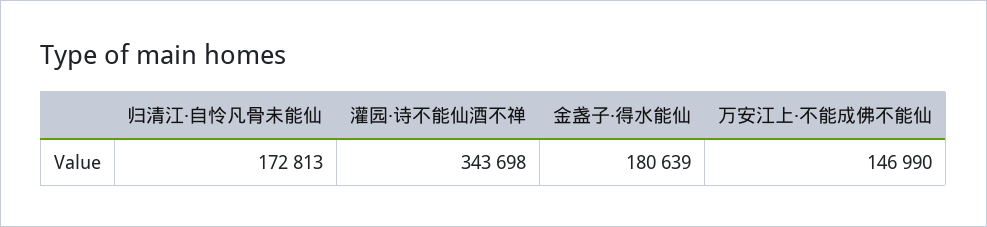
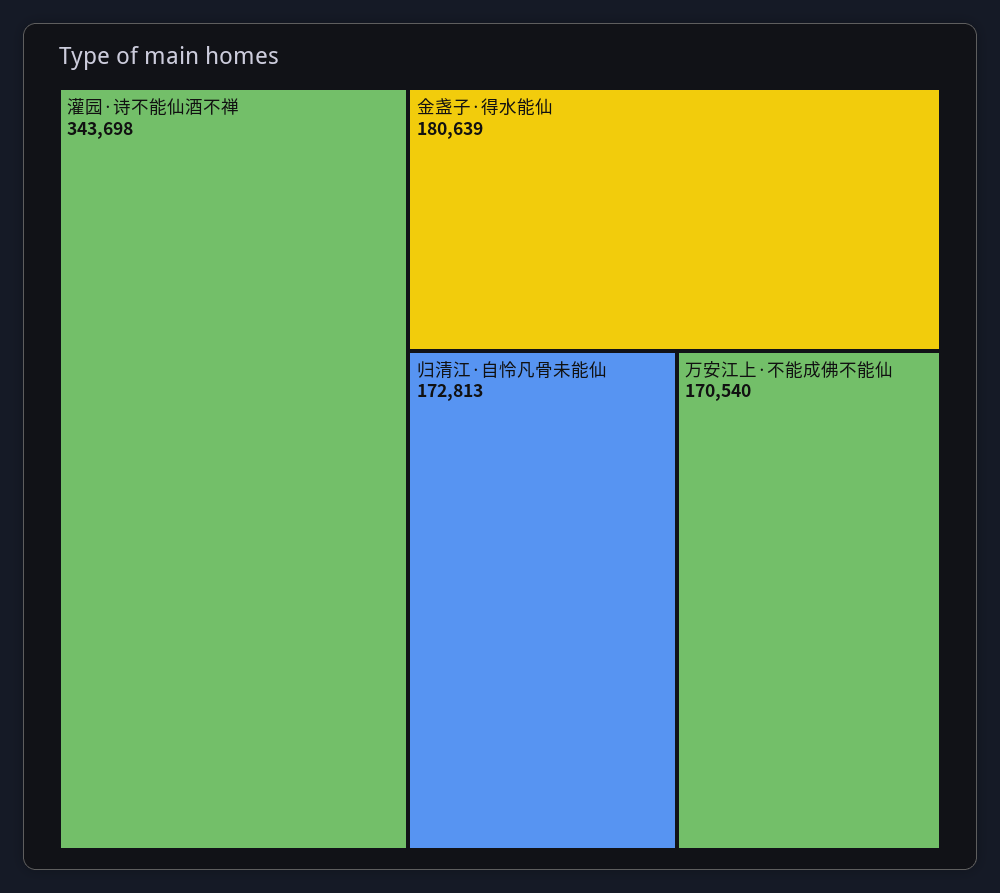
万安江上·不能成佛不能仙: 146990 -> 170540

